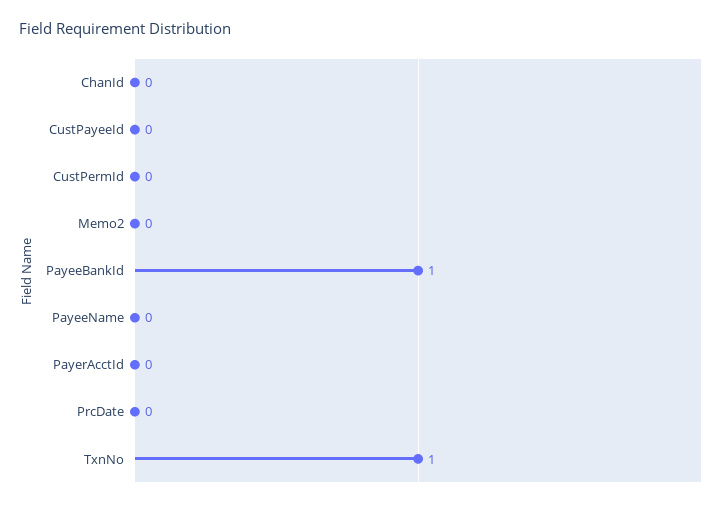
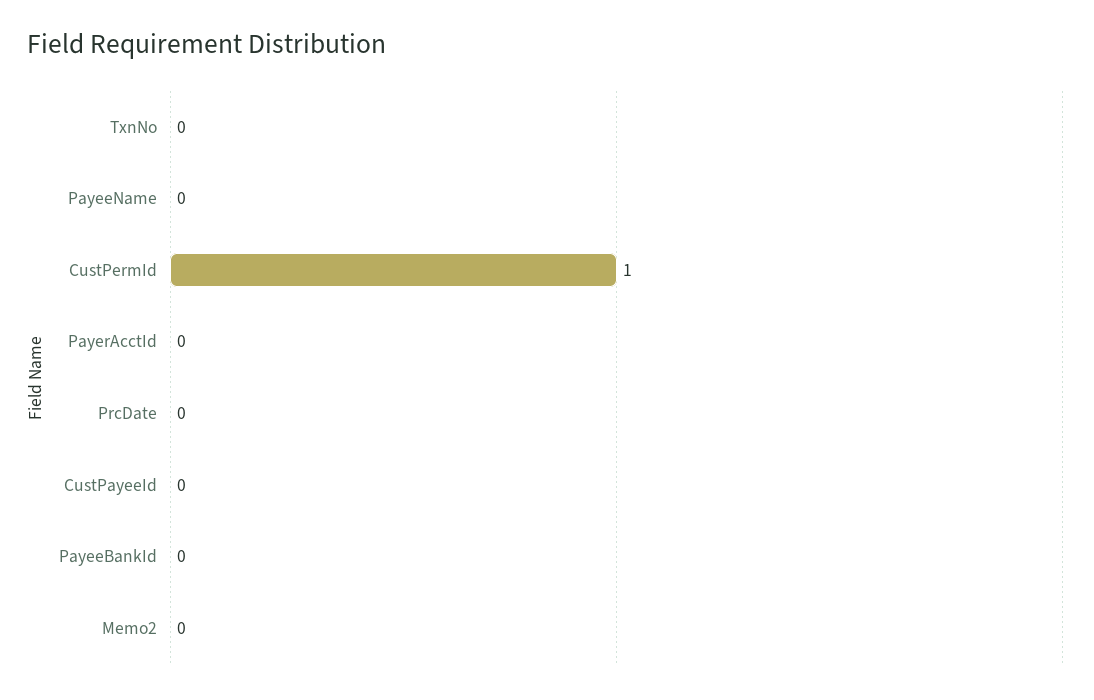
ChanId: 0 -> none
CustPermId: 0 -> 1
PayeeBankId: 1 -> 0
TxnNo: 1 -> 0

